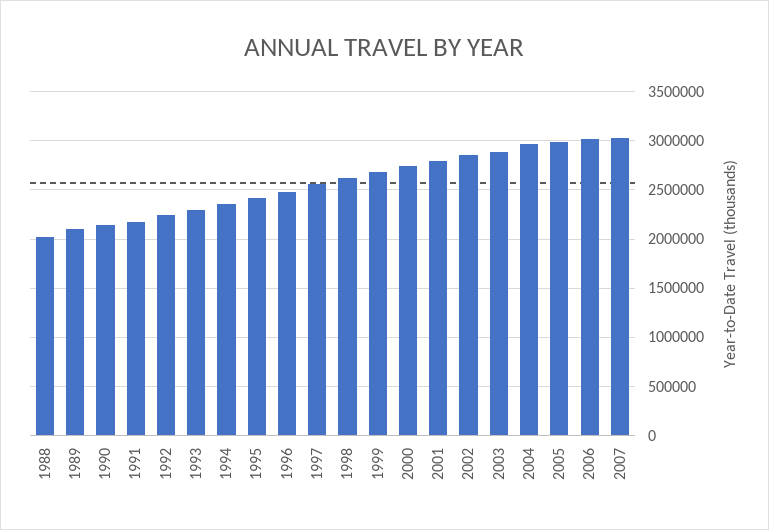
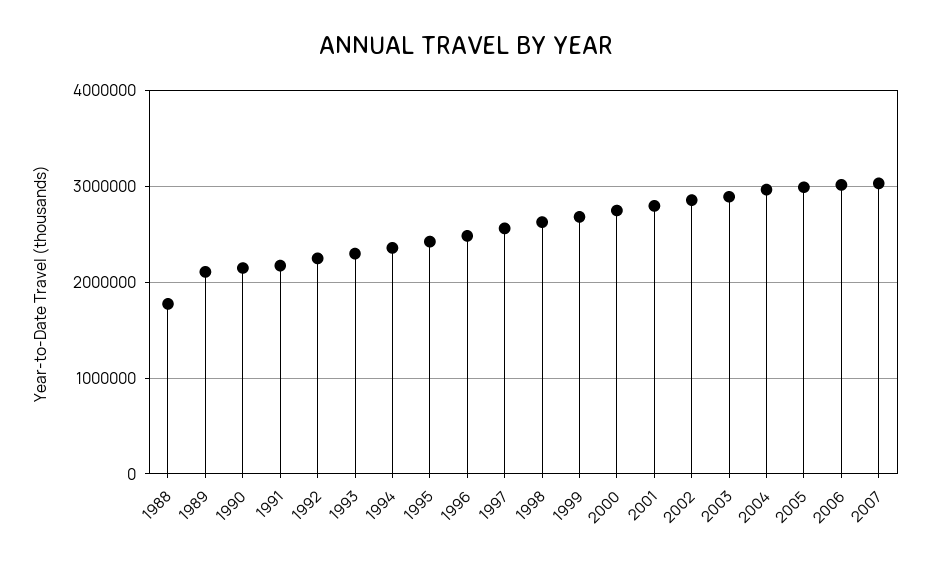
1988: 2000000 -> 1800000

